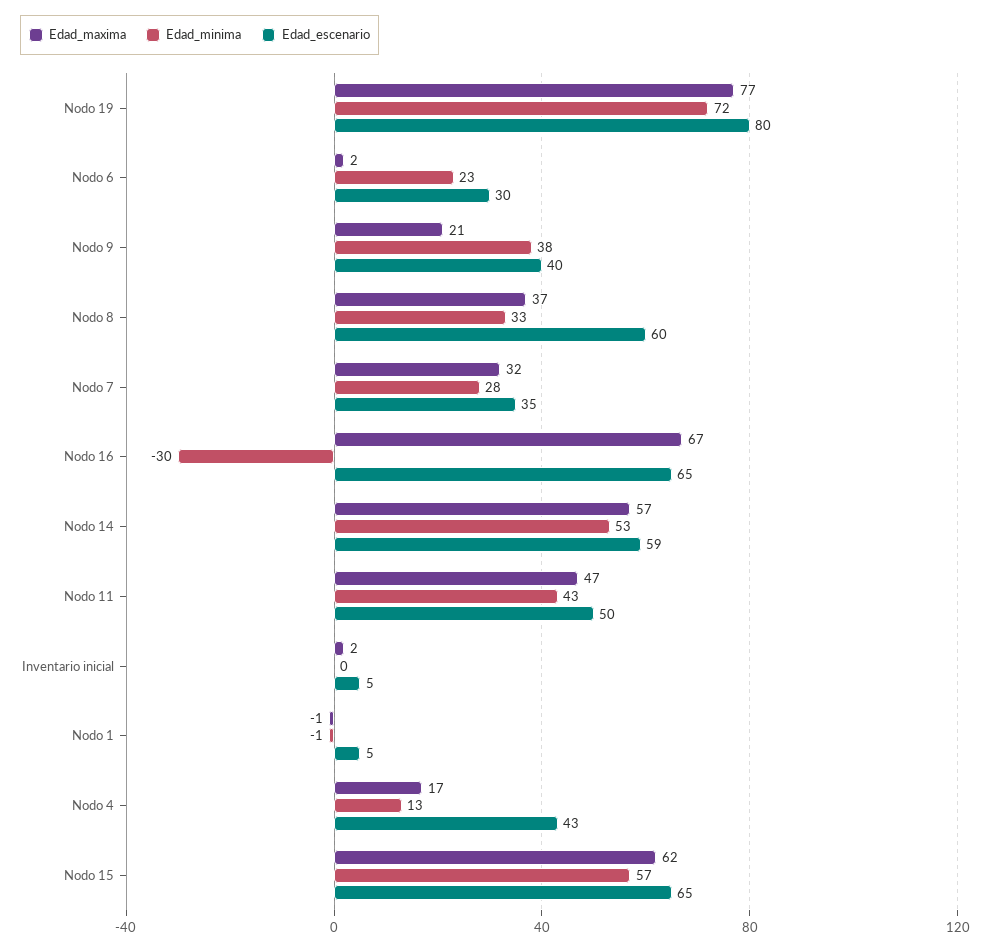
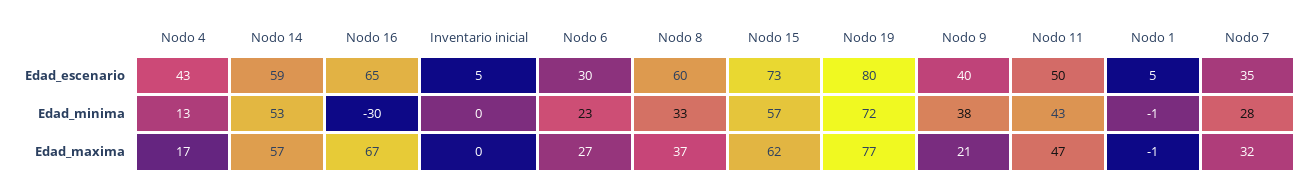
Edad_maxima, Nodo 6: 2 -> 27
Edad_maxima, Inventario inicial: 2 -> 0
Edad_escenario, Nodo 15: 65 -> 73

